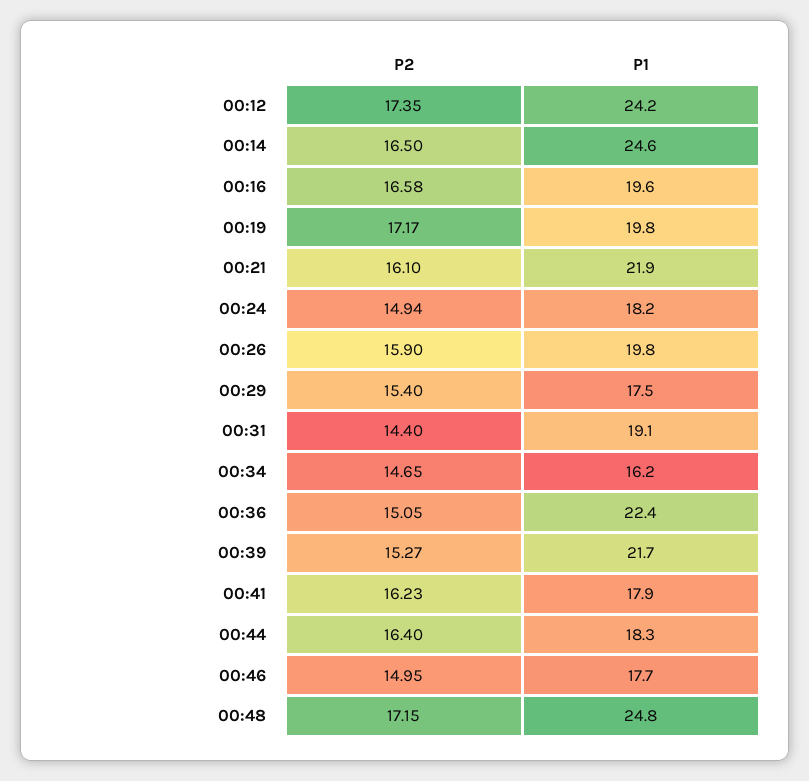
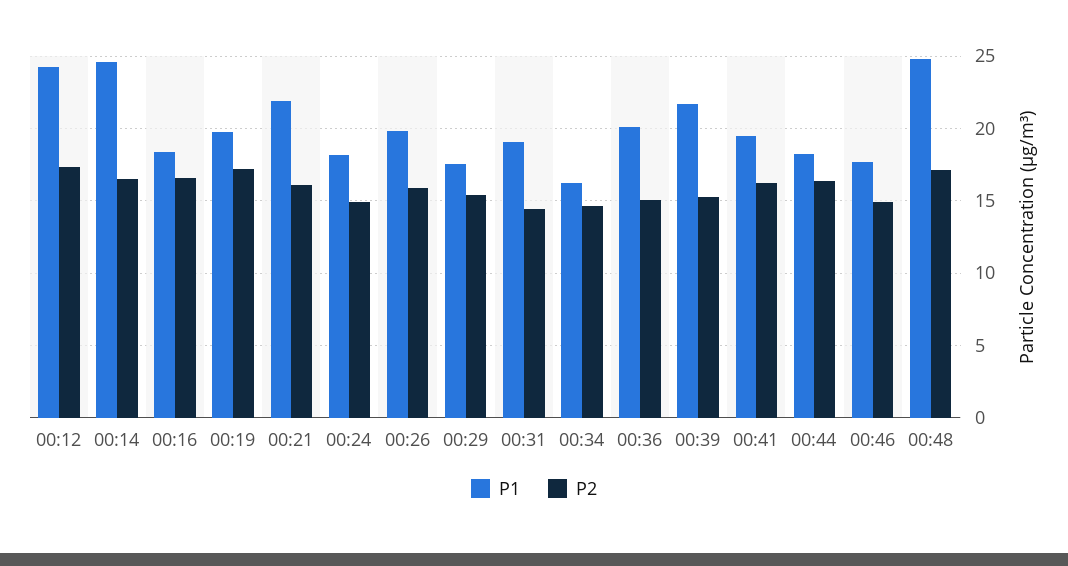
P1, 00:16: 19.6 -> 18.5
P1, 00:36: 22.4 -> 20
P1, 00:41: 17.9 -> 19.5

